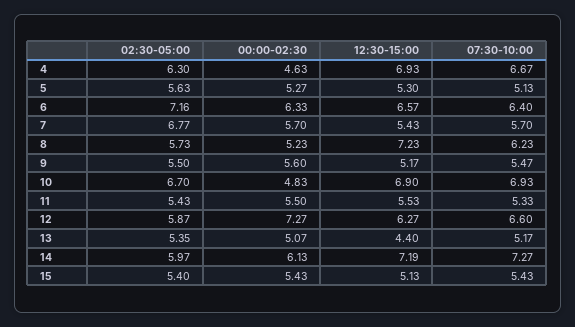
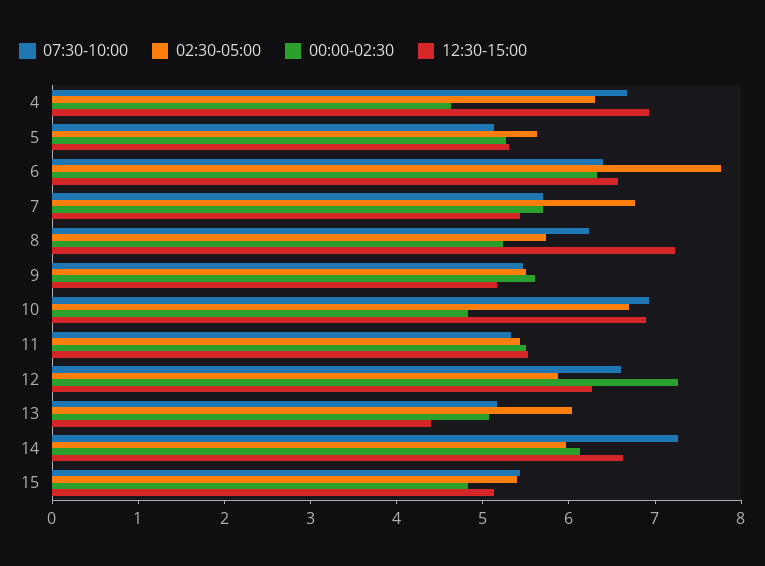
02:30-05:00, 6: 7.16 -> 7.8
02:30-05:00, 13: 5.35 -> 6
12:30-15:00, 14: 7.19 -> 6.6
00:00-02:30, 15: 5.43 -> 4.8

